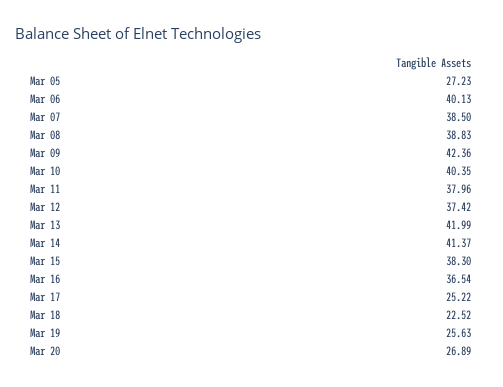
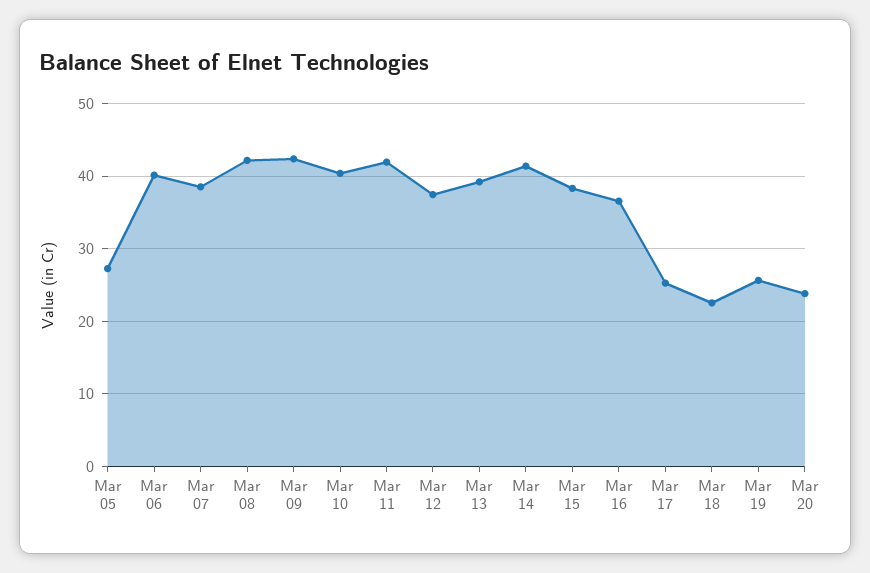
Mar 08: 38.83 -> 42
Mar 11: 37.96 -> 42
Mar 13: 41.99 -> 39
Mar 20: 26.89 -> 24

